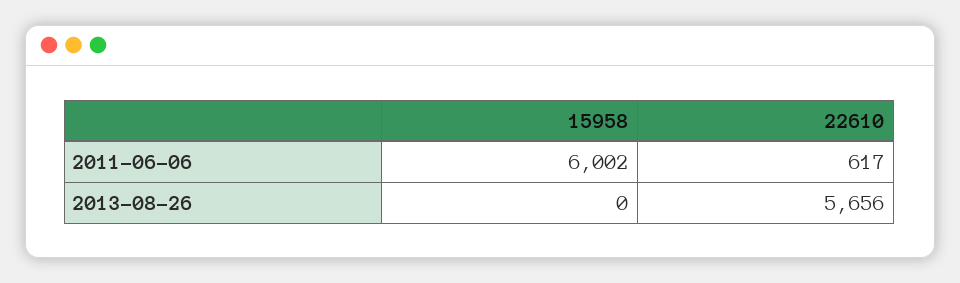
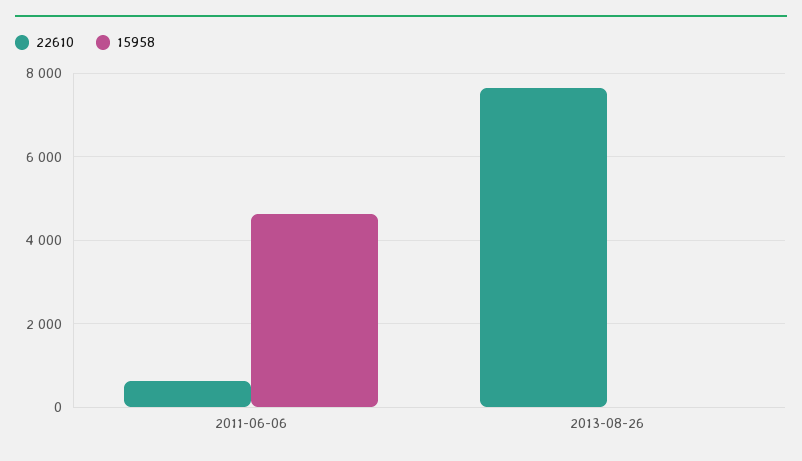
15958, 2011-06-06: 6002 -> 4600
22610, 2013-08-26: 5656 -> 7600

